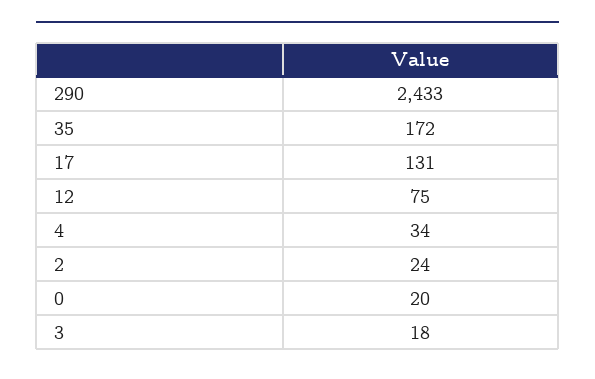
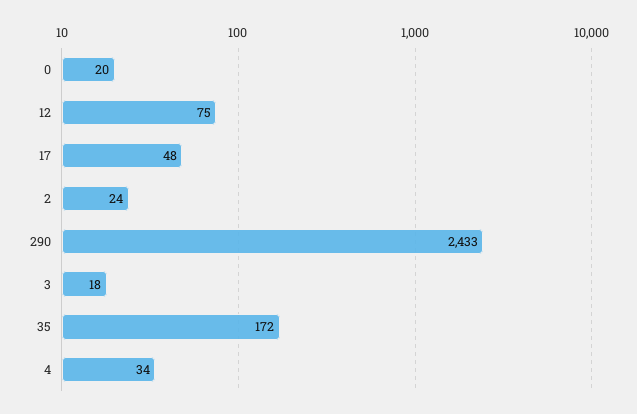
17: 131 -> 48

